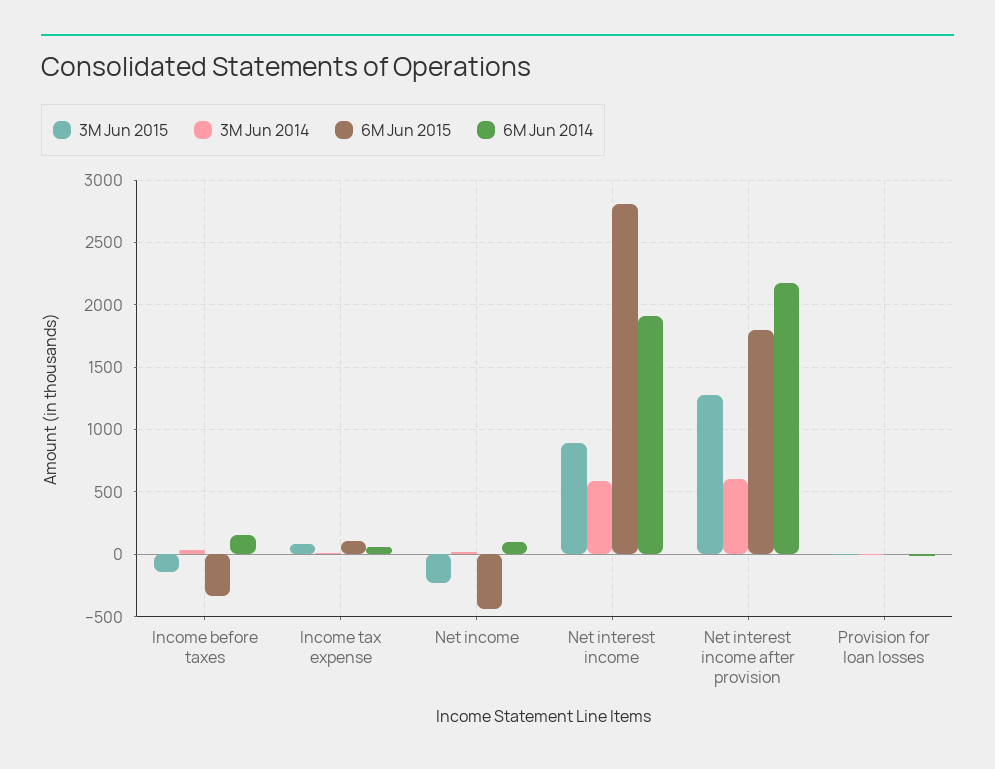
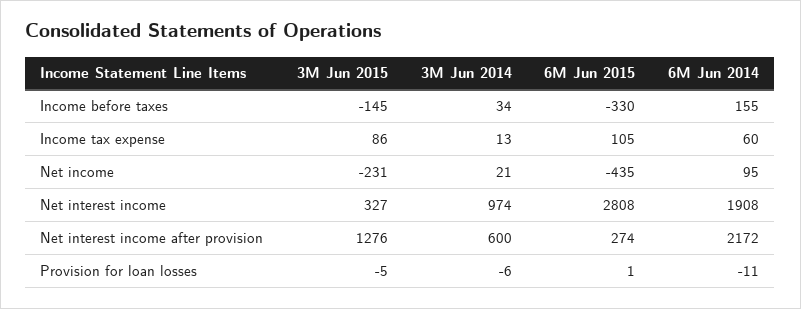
3M Jun 2015, Net interest income: 900 -> 327
3M Jun 2014, Net interest income: 600 -> 974
6M Jun 2015, Net interest income after provision: 1800 -> 274

